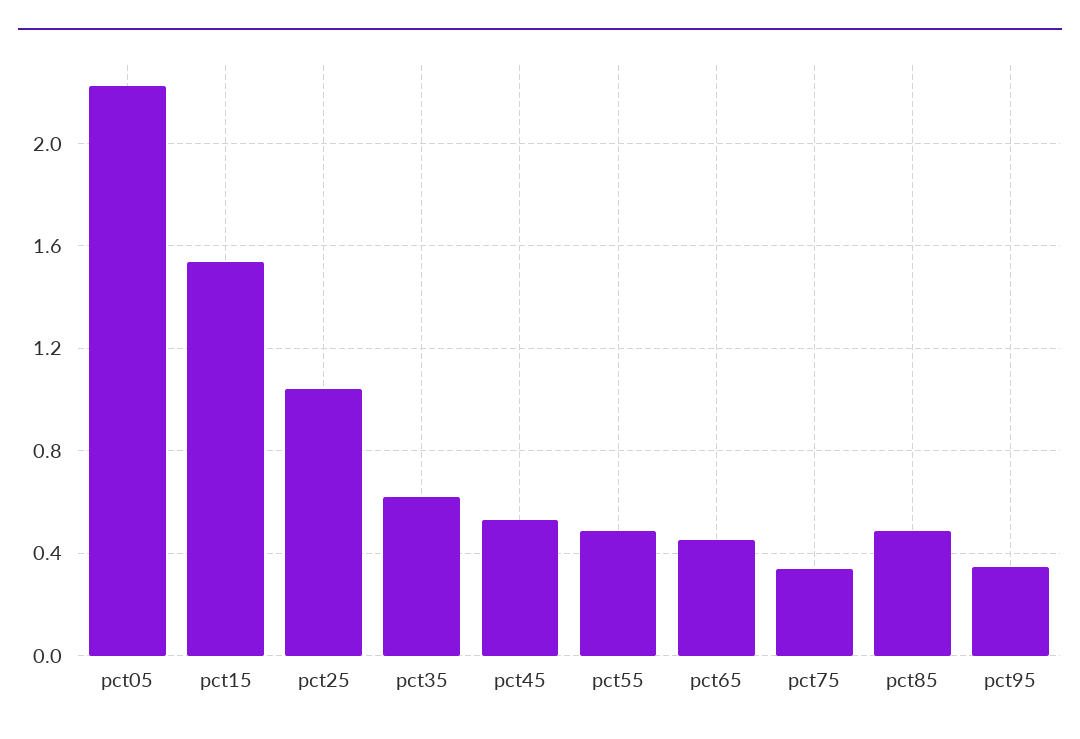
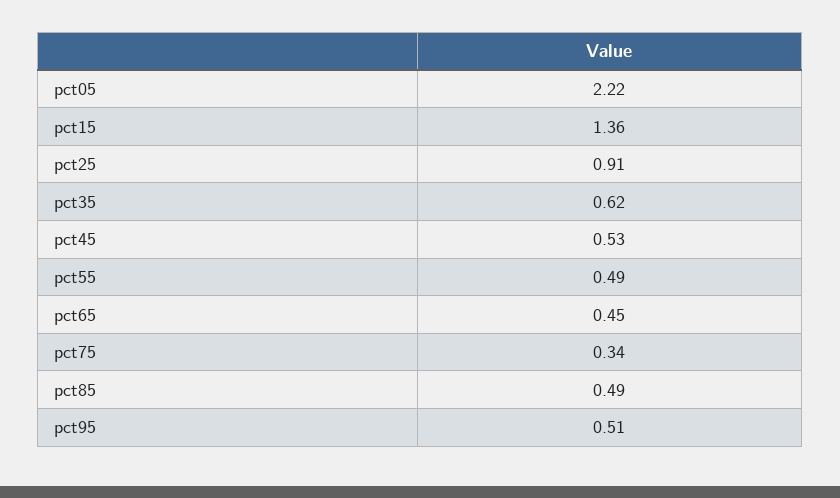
pct15: 1.55 -> 1.36
pct25: 1.05 -> 0.91
pct95: 0.35 -> 0.51

